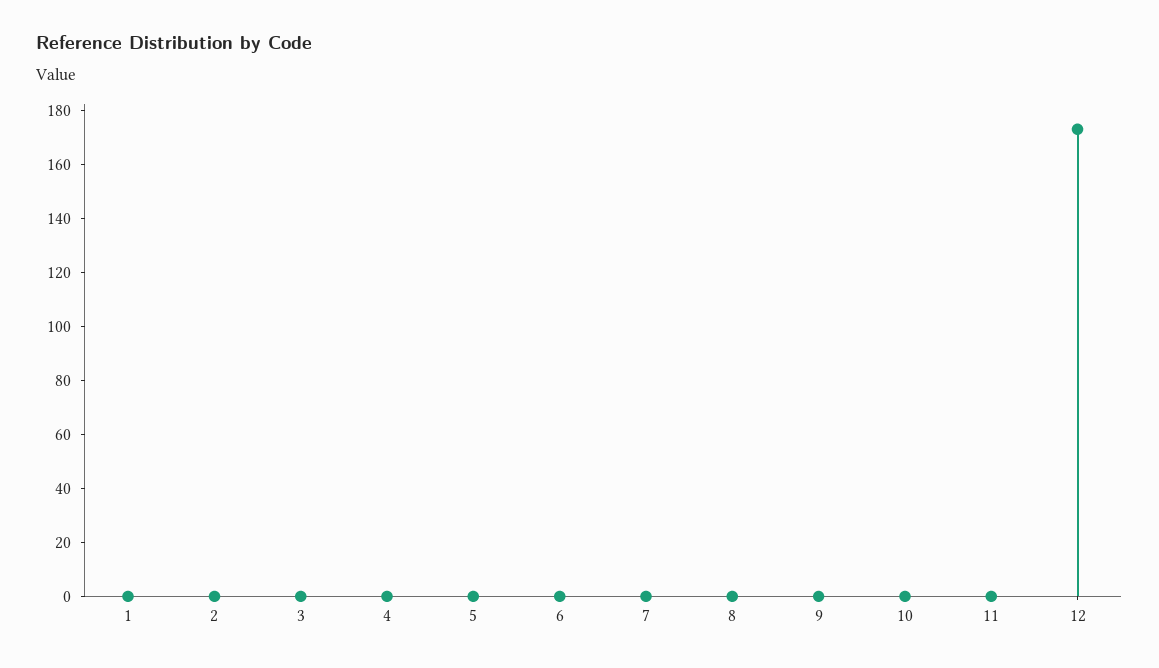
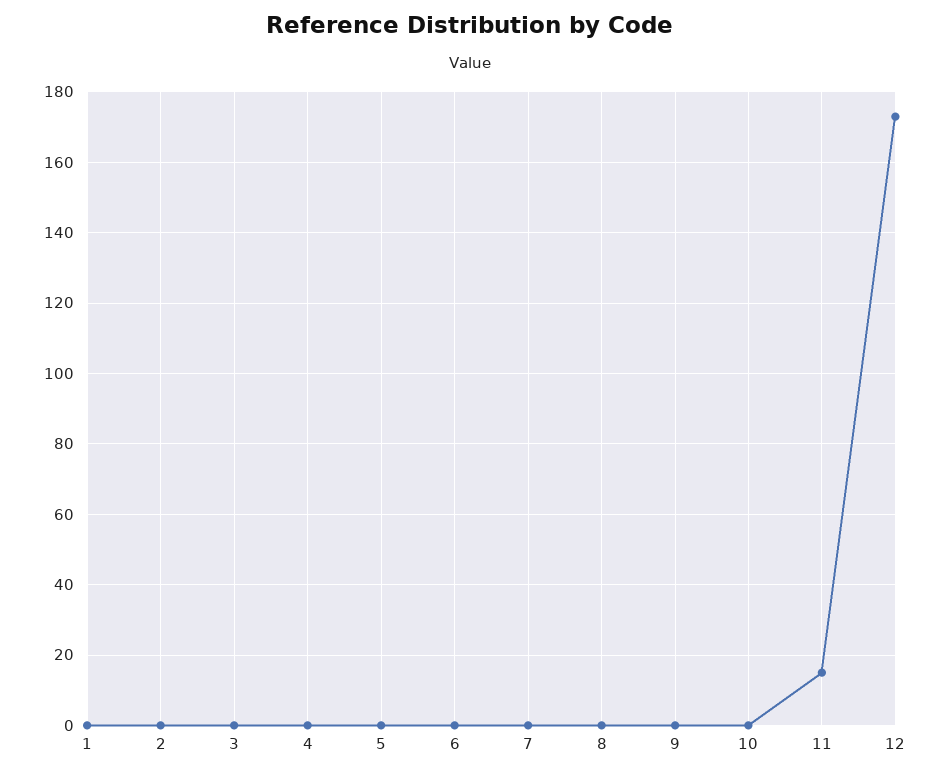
11: 0 -> 15

